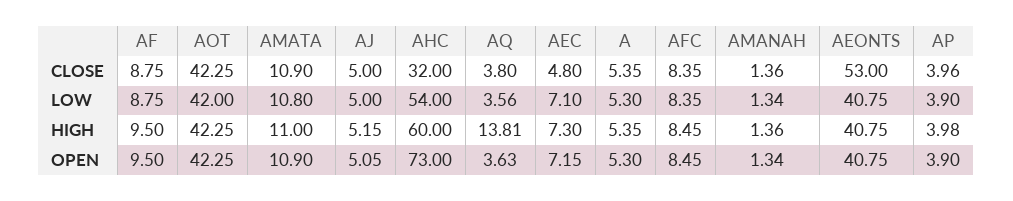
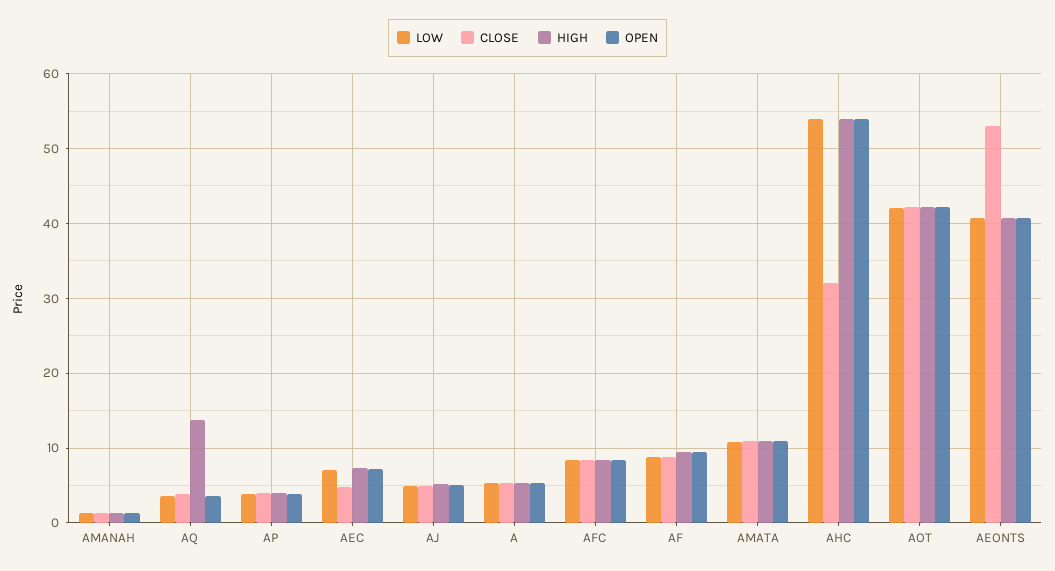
HIGH, AHC: 60 -> 54
OPEN, AHC: 73 -> 54

